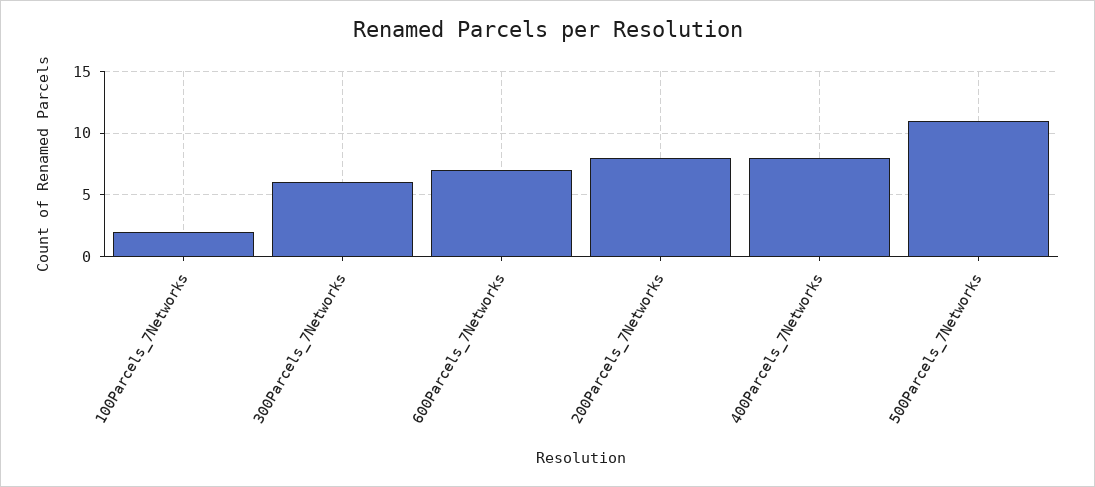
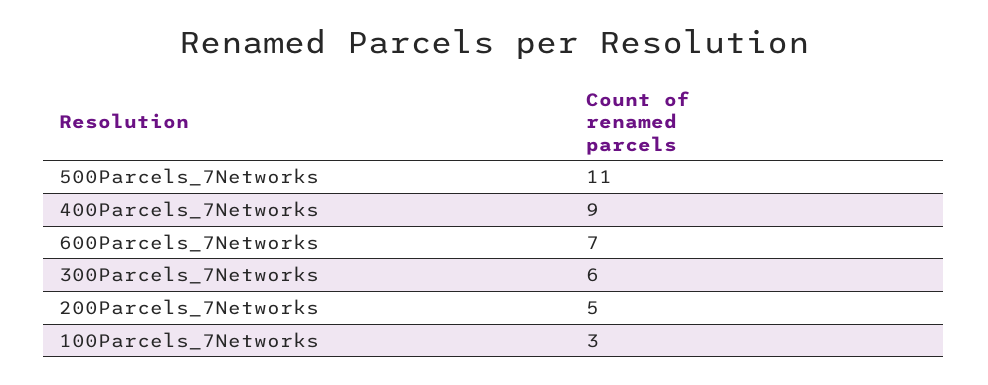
100Parcels_7Networks: 2 -> 3
200Parcels_7Networks: 8 -> 5
400Parcels_7Networks: 8 -> 9

